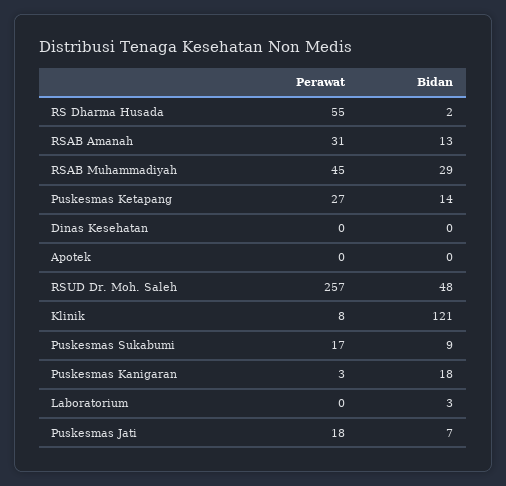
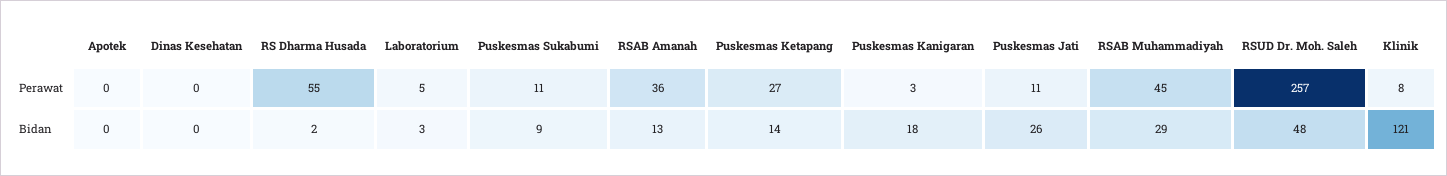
Perawat, RSAB Amanah: 31 -> 36
Perawat, Puskesmas Sukabumi: 17 -> 11
Perawat, Laboratorium: 0 -> 5
Perawat, Puskesmas Jati: 18 -> 11
Bidan, Puskesmas Jati: 7 -> 26

